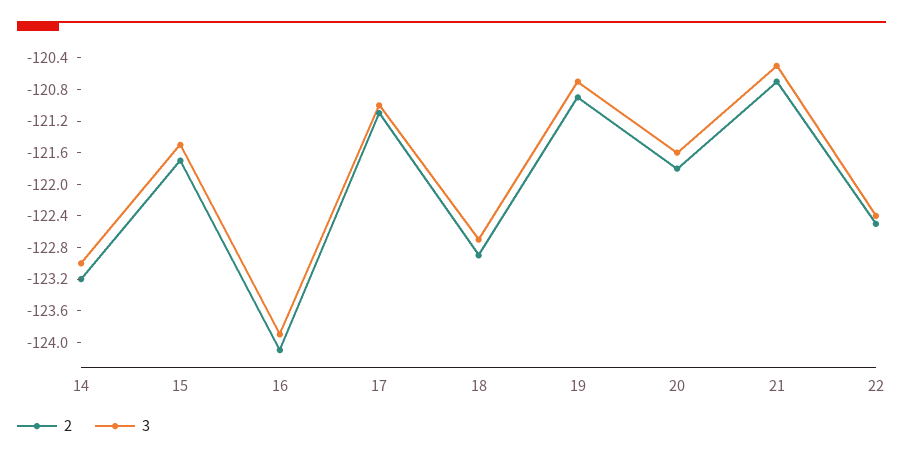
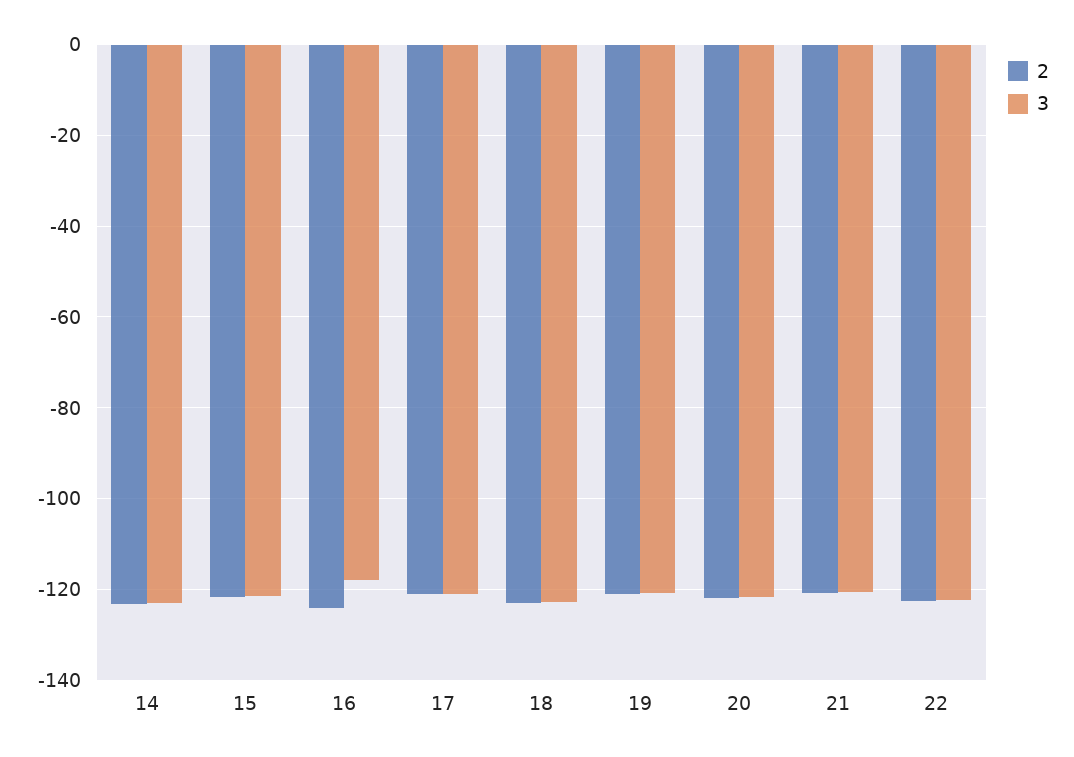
3, 16: -124 -> -118

